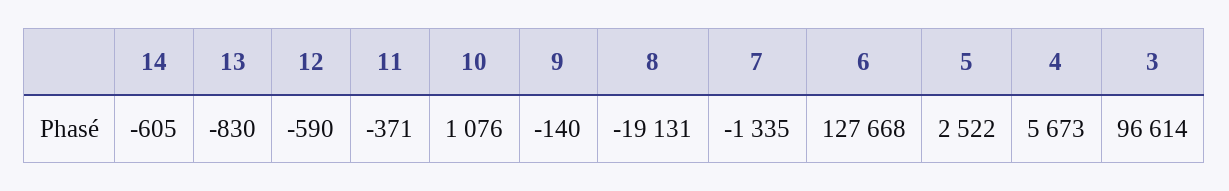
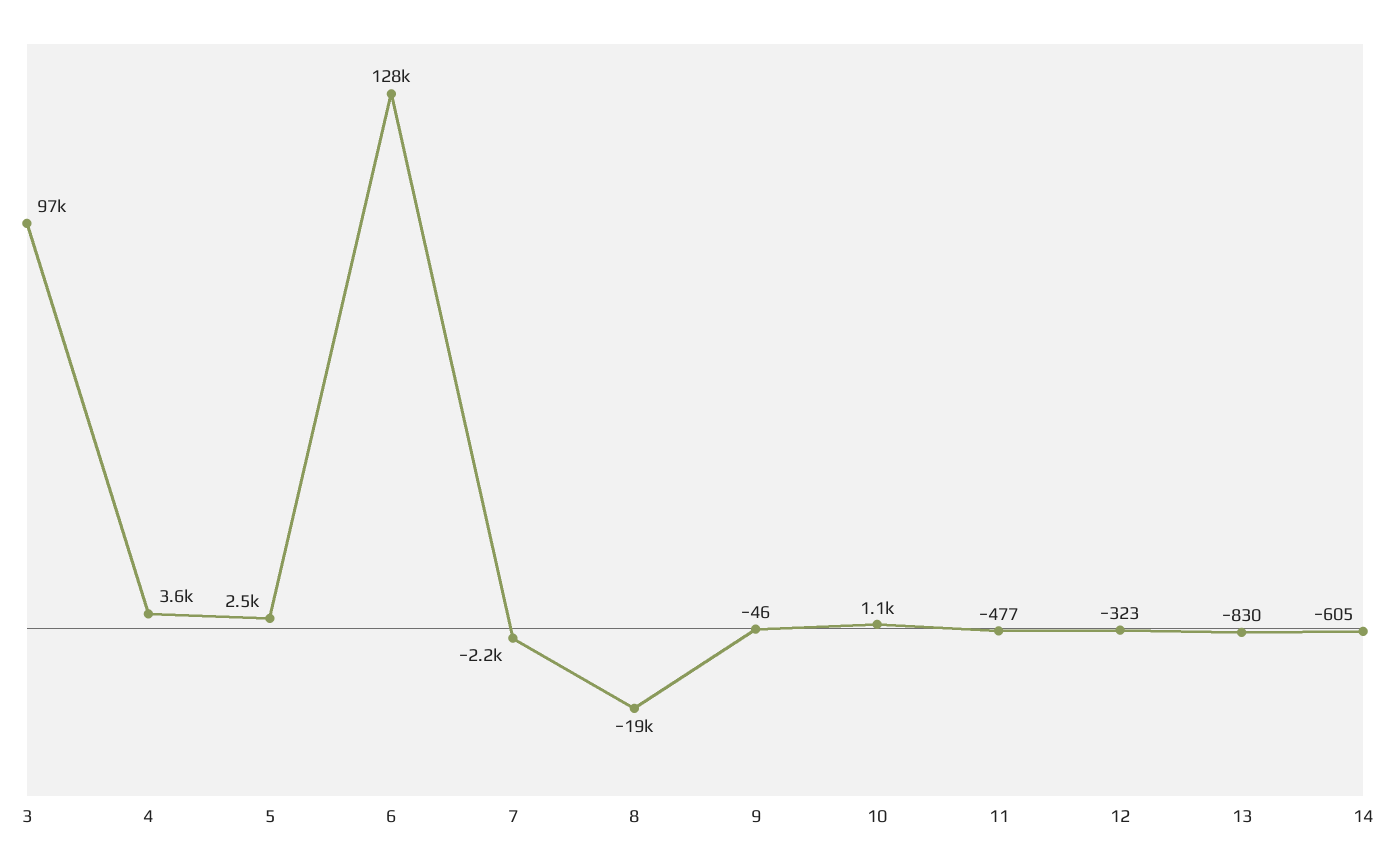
12: -590 -> -323
11: -371 -> -477
9: -140 -> -46
7: -1335 -> -2200
4: 5673 -> 3600

